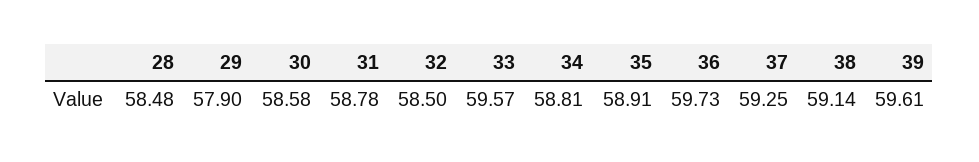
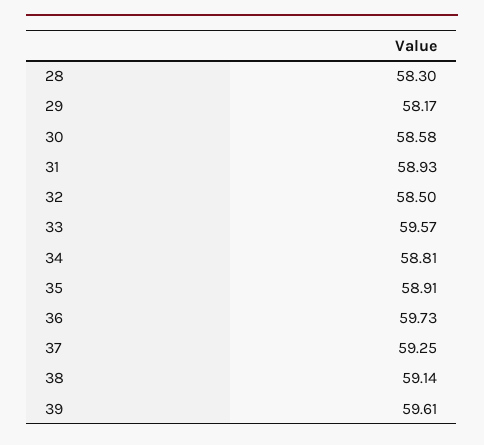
28: 58.48 -> 58.3
29: 57.9 -> 58.17
31: 58.78 -> 58.93

